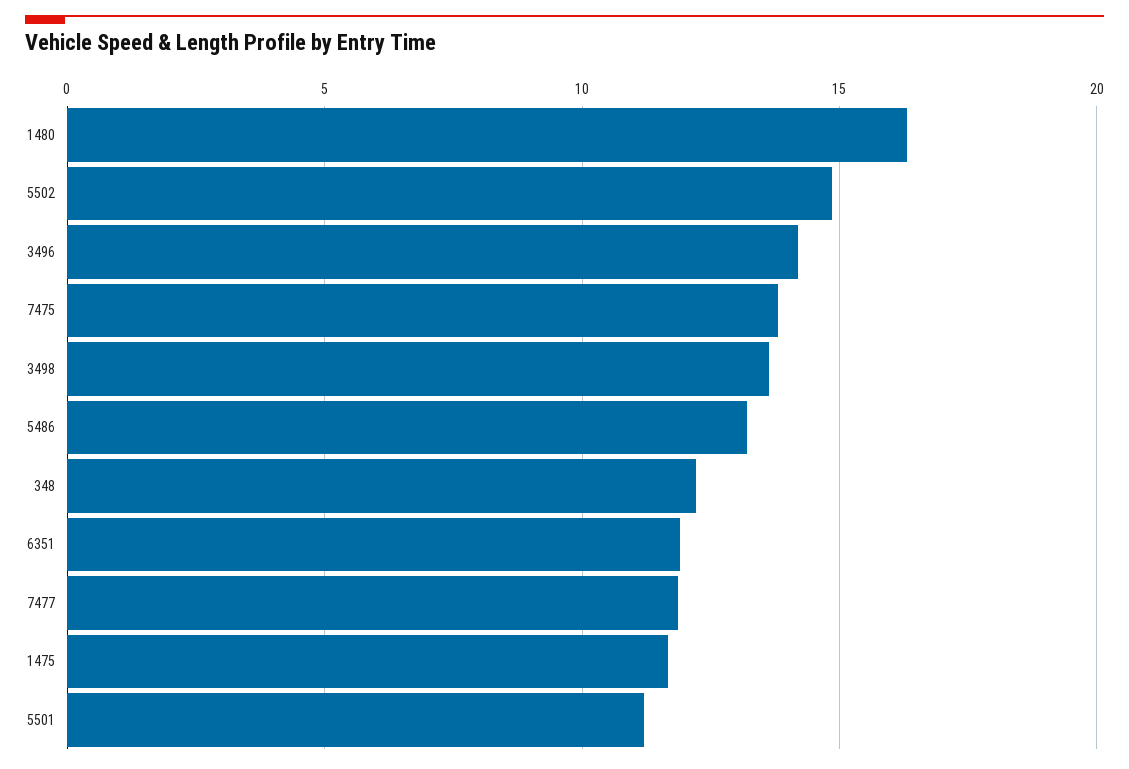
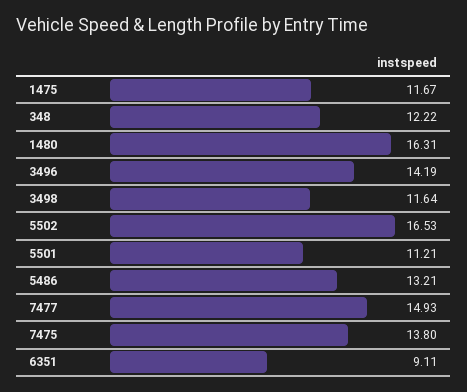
5502: 15 -> 16.53
3498: 13.5 -> 11.64
6351: 12 -> 9.11
7477: 12 -> 14.93

